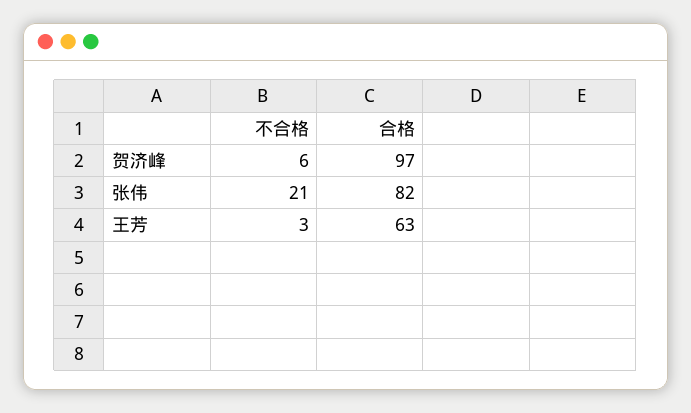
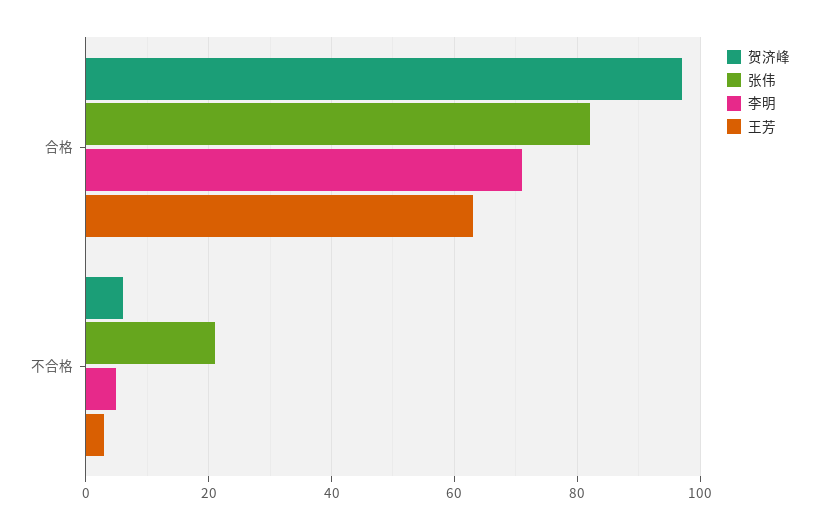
李明, 合格: none -> 70
李明, 不合格: none -> 5

